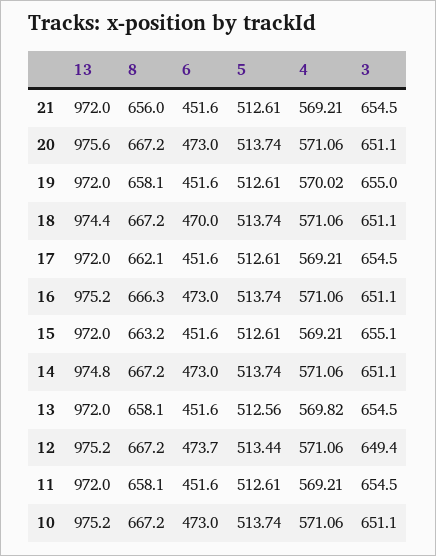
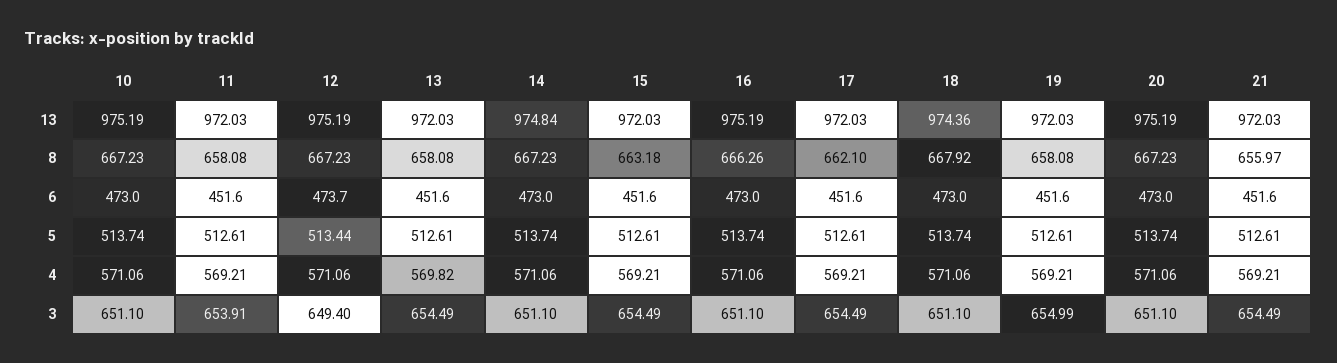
13, 20: 975.6 -> 975.19
4, 19: 570.02 -> 569.21
8, 18: 667.2 -> 667.92
6, 18: 470 -> 473
3, 15: 655.1 -> 654.49
5, 13: 512.56 -> 512.61
3, 11: 654.5 -> 653.91

